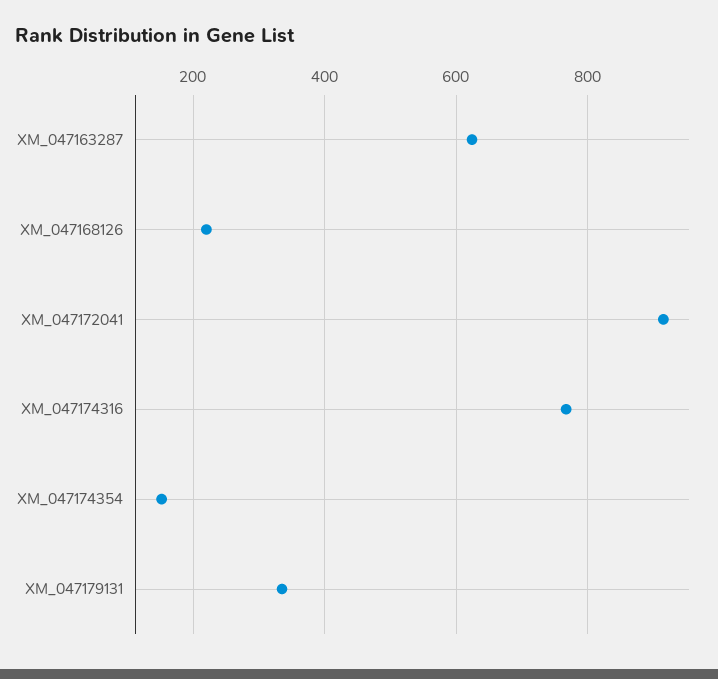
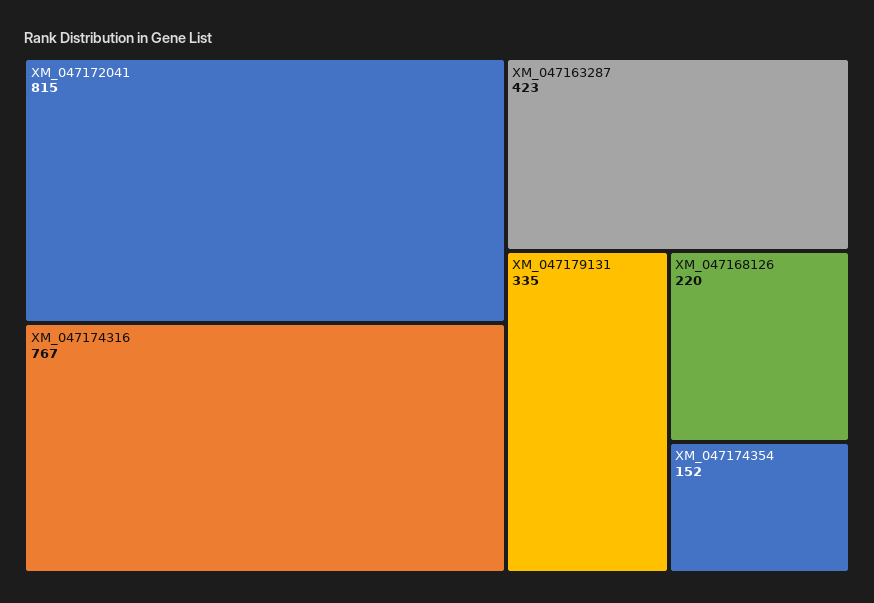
XM_047163287: 620 -> 423
XM_047172041: 920 -> 815

